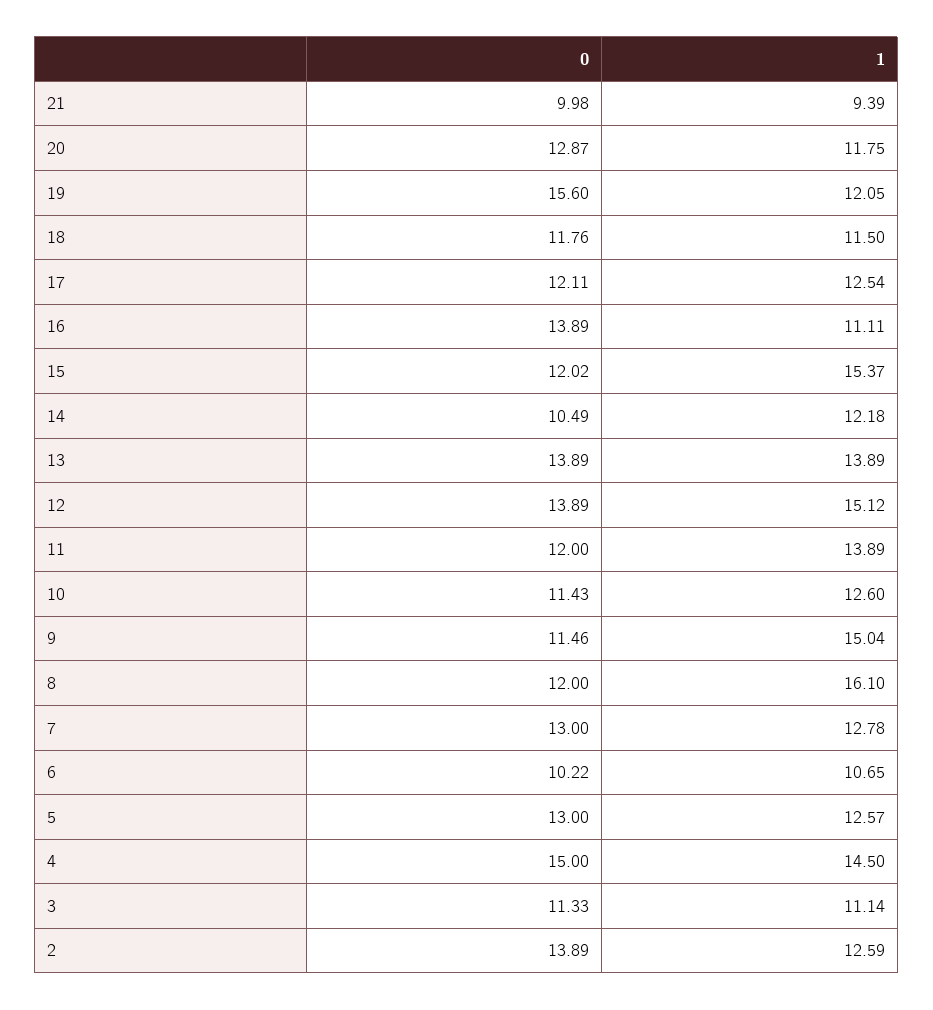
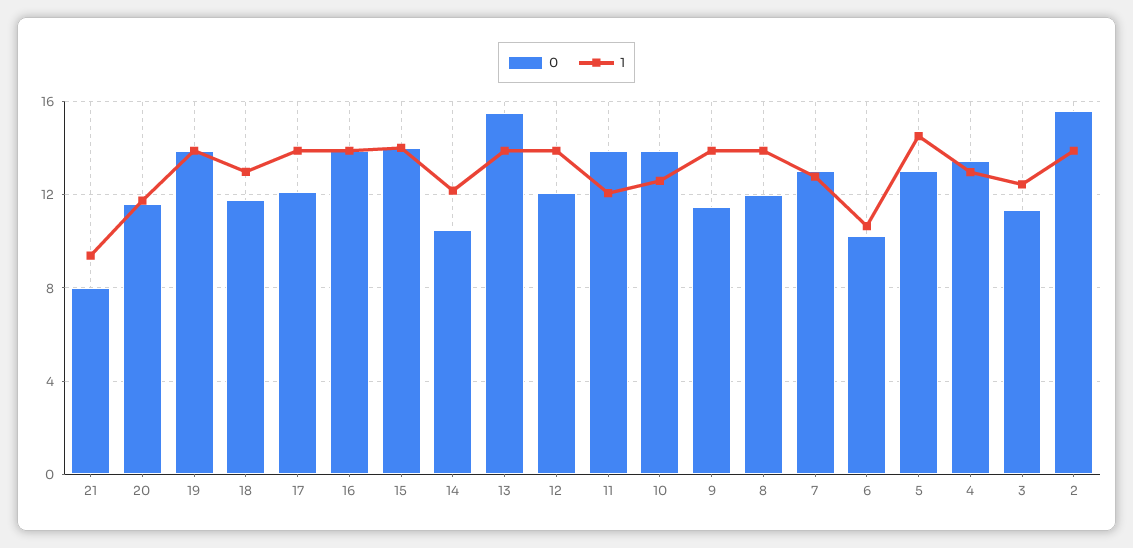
0, 21: 9.98 -> 8
0, 20: 12.87 -> 11.5
0, 19: 15.6 -> 14
1, 19: 12.05 -> 14
1, 18: 11.5 -> 13
1, 17: 12.54 -> 14
1, 16: 11.11 -> 14
0, 15: 12.02 -> 14
1, 15: 15.37 -> 14
0, 13: 13.89 -> 15.5
0, 12: 13.89 -> 12
1, 12: 15.12 -> 14
0, 11: 12 -> 14
1, 11: 13.89 -> 12
0, 10: 11.43 -> 14
1, 9: 15.04 -> 14
1, 8: 16.1 -> 14
1, 5: 12.57 -> 14.5
0, 4: 15 -> 13.5
1, 4: 14.5 -> 13
1, 3: 11.14 -> 12.5
0, 2: 13.89 -> 15.5
1, 2: 12.59 -> 14

